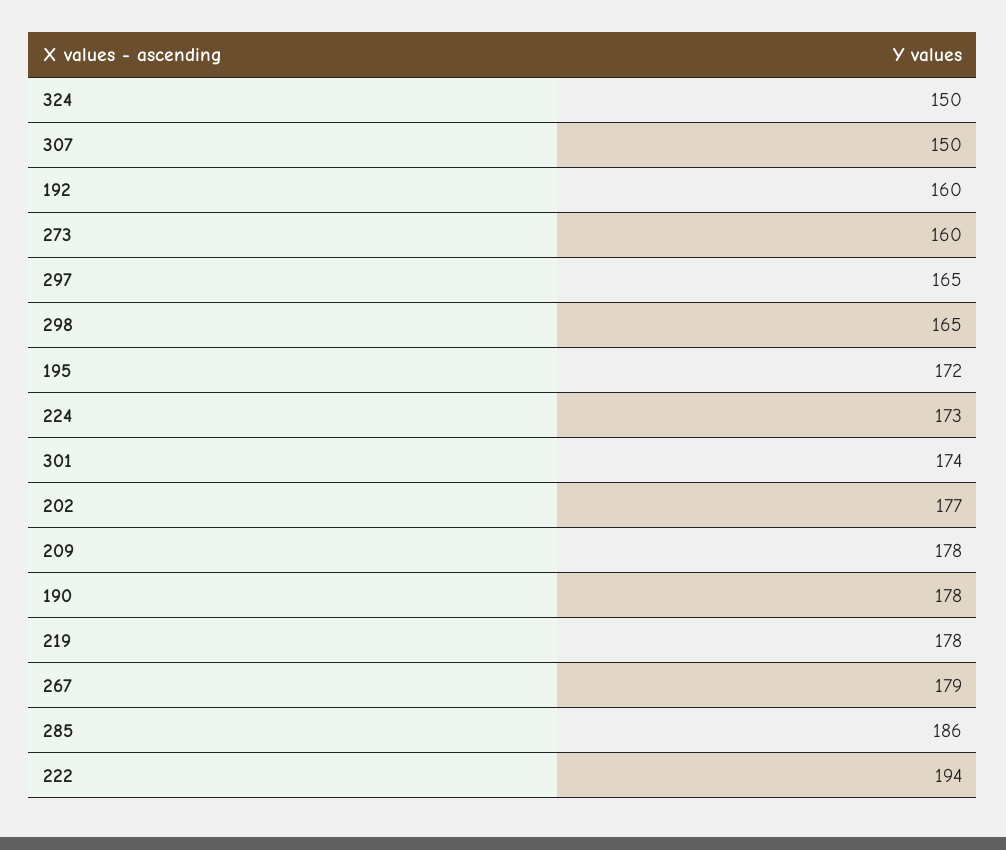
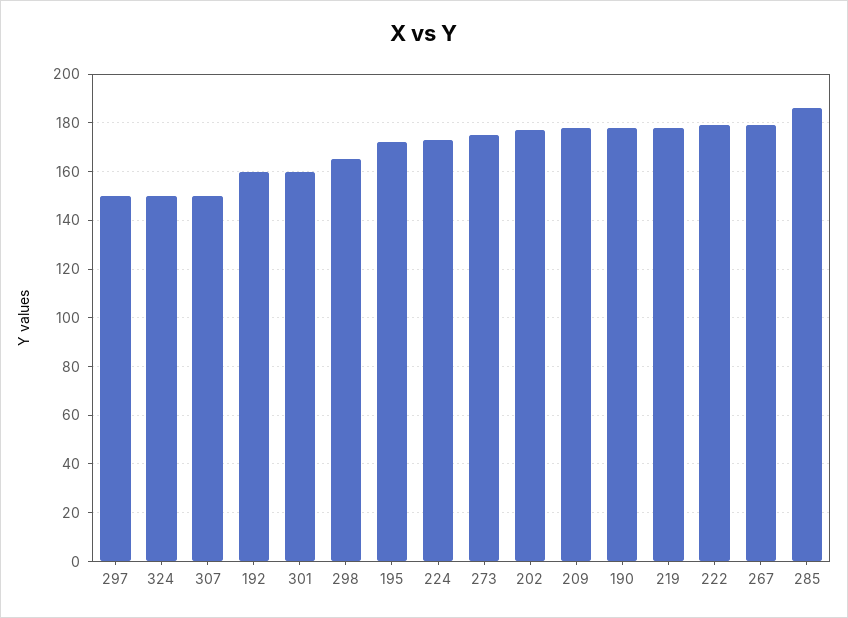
273: 160 -> 175
297: 165 -> 150
301: 174 -> 160
222: 194 -> 180

